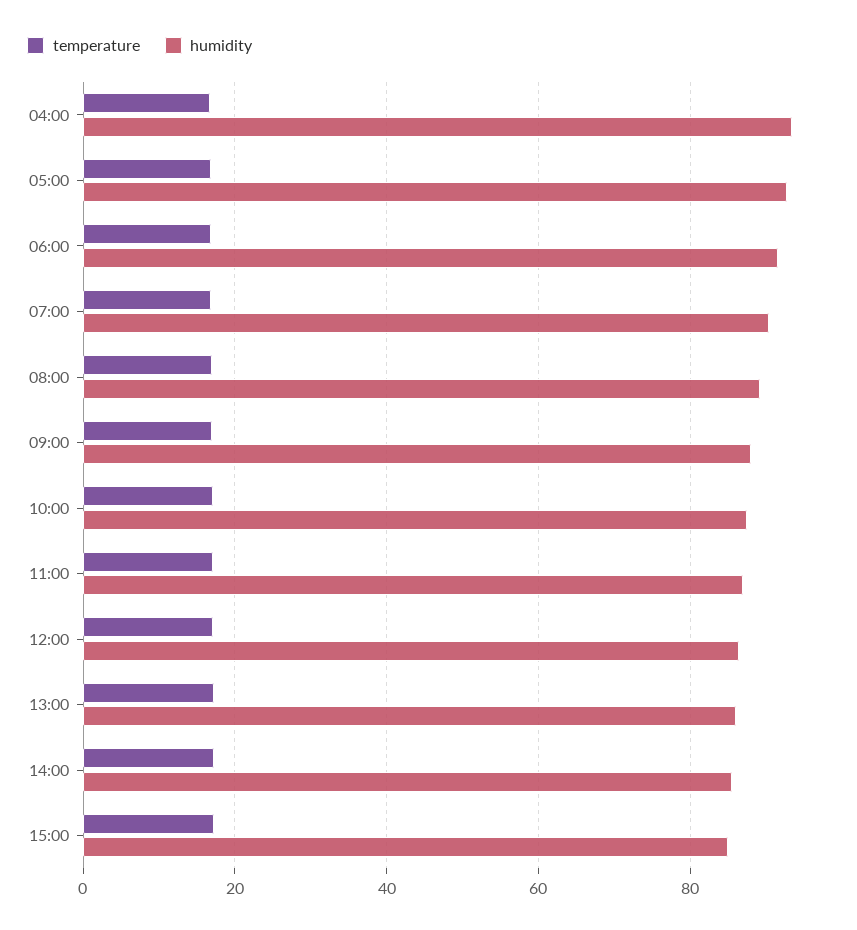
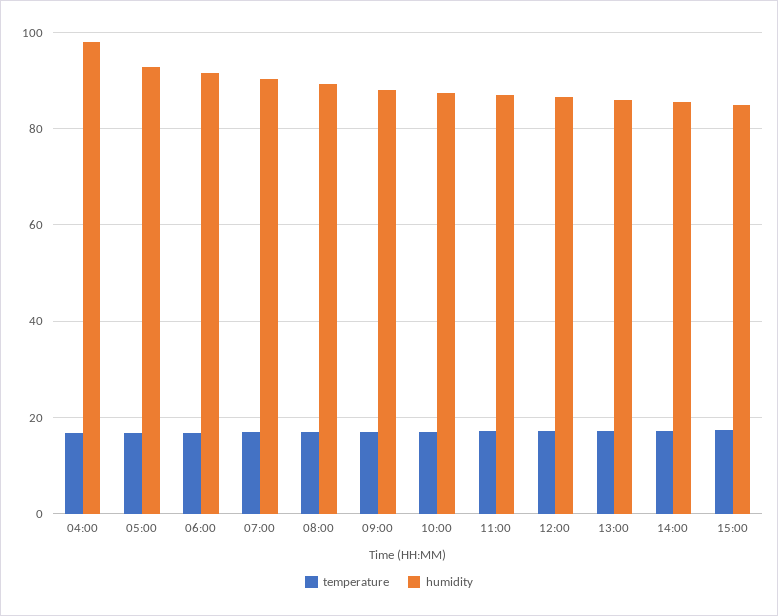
humidity, 04:00: 94 -> 98

